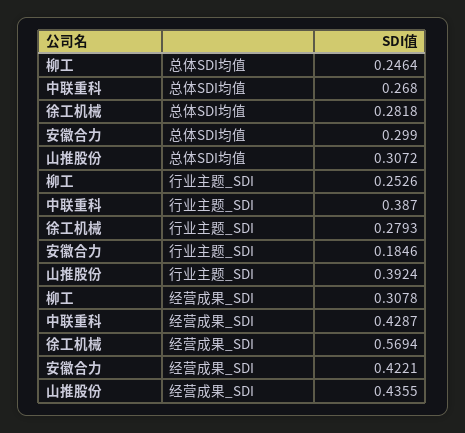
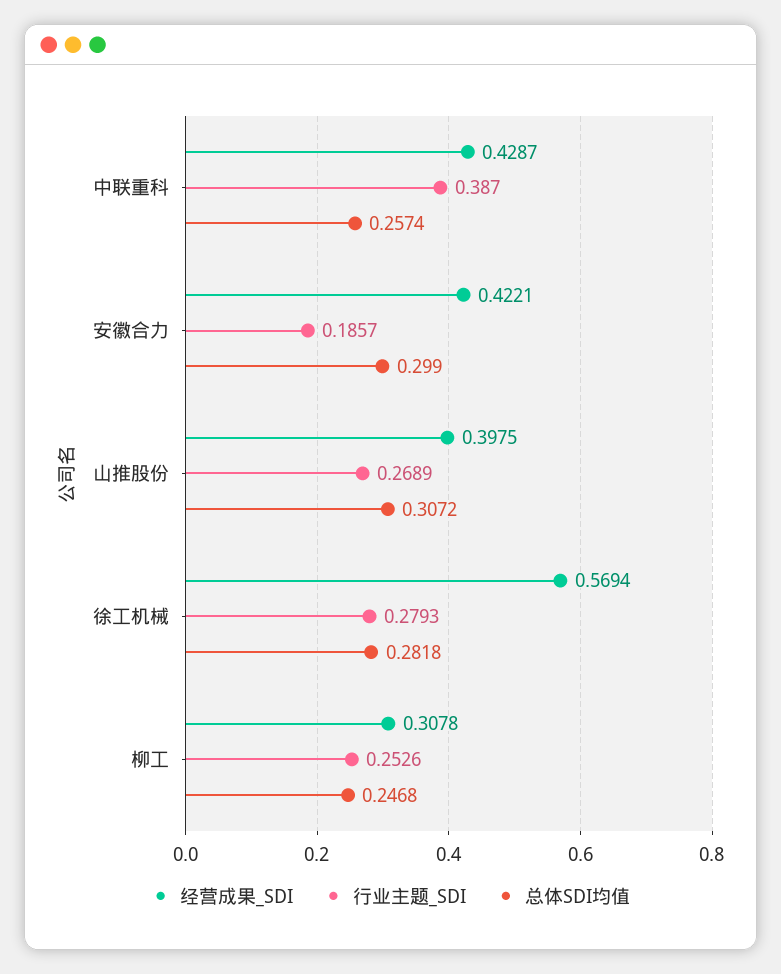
总体SDI均值, 柳工: 0.2464 -> 0.2468
总体SDI均值, 中联重科: 0.268 -> 0.2574
行业主题_SDI, 安徽合力: 0.1846 -> 0.1857
行业主题_SDI, 山推股份: 0.3924 -> 0.2689
经营成果_SDI, 山推股份: 0.4355 -> 0.3975

